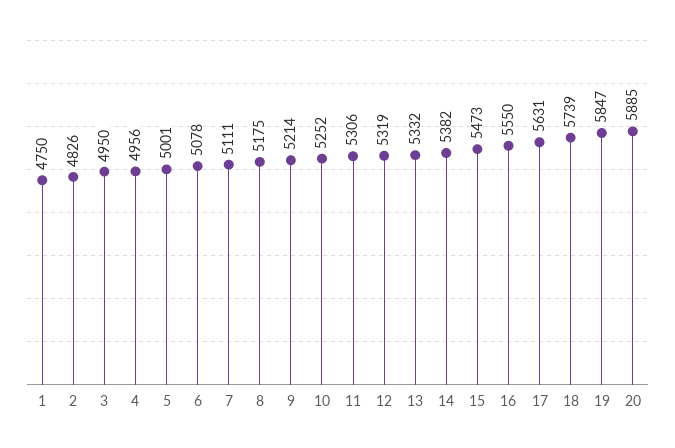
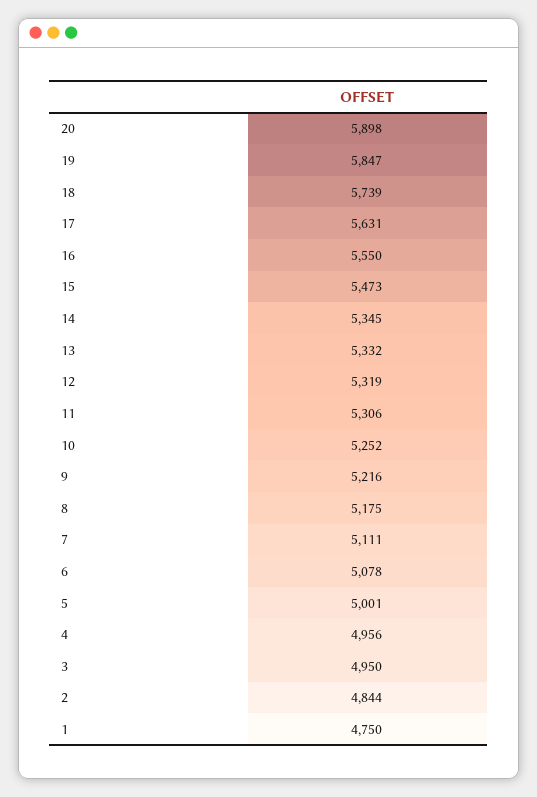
2: 4826 -> 4844
9: 5214 -> 5216
14: 5382 -> 5345
20: 5885 -> 5898

